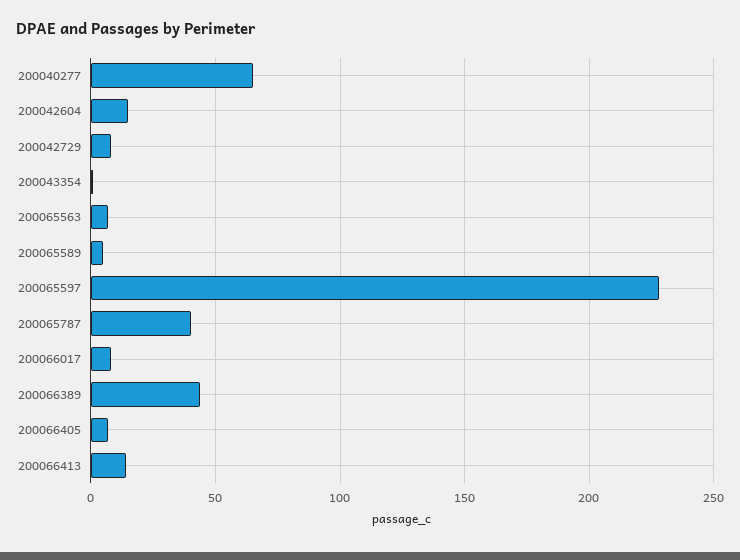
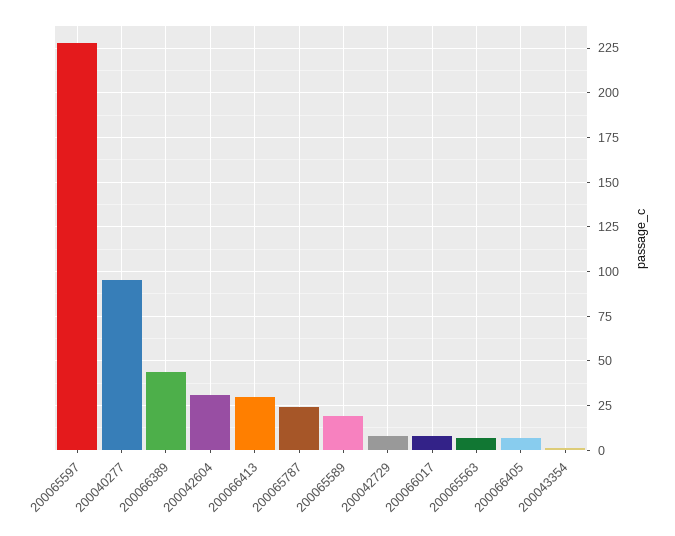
200040277: 65 -> 95
200042604: 15 -> 30
200065589: 5 -> 20
200065787: 40 -> 25
200066413: 15 -> 30

